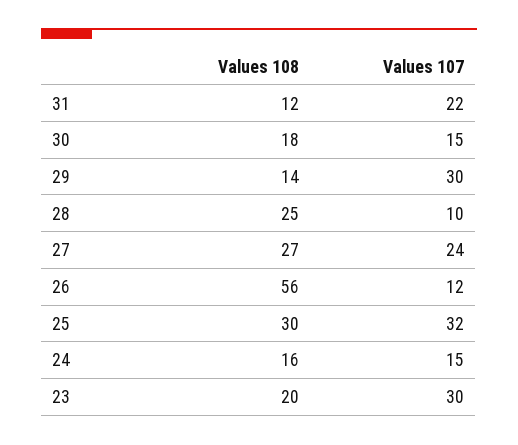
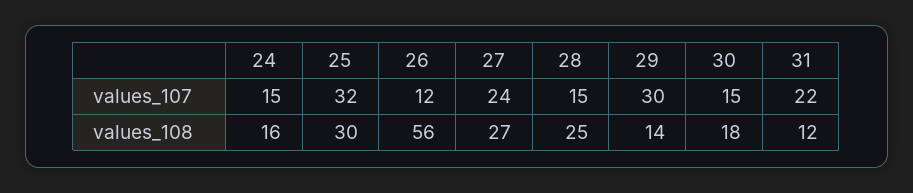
Values 107, 28: 10 -> 15
Values 108, 23: 20 -> none
Values 107, 23: 30 -> none

